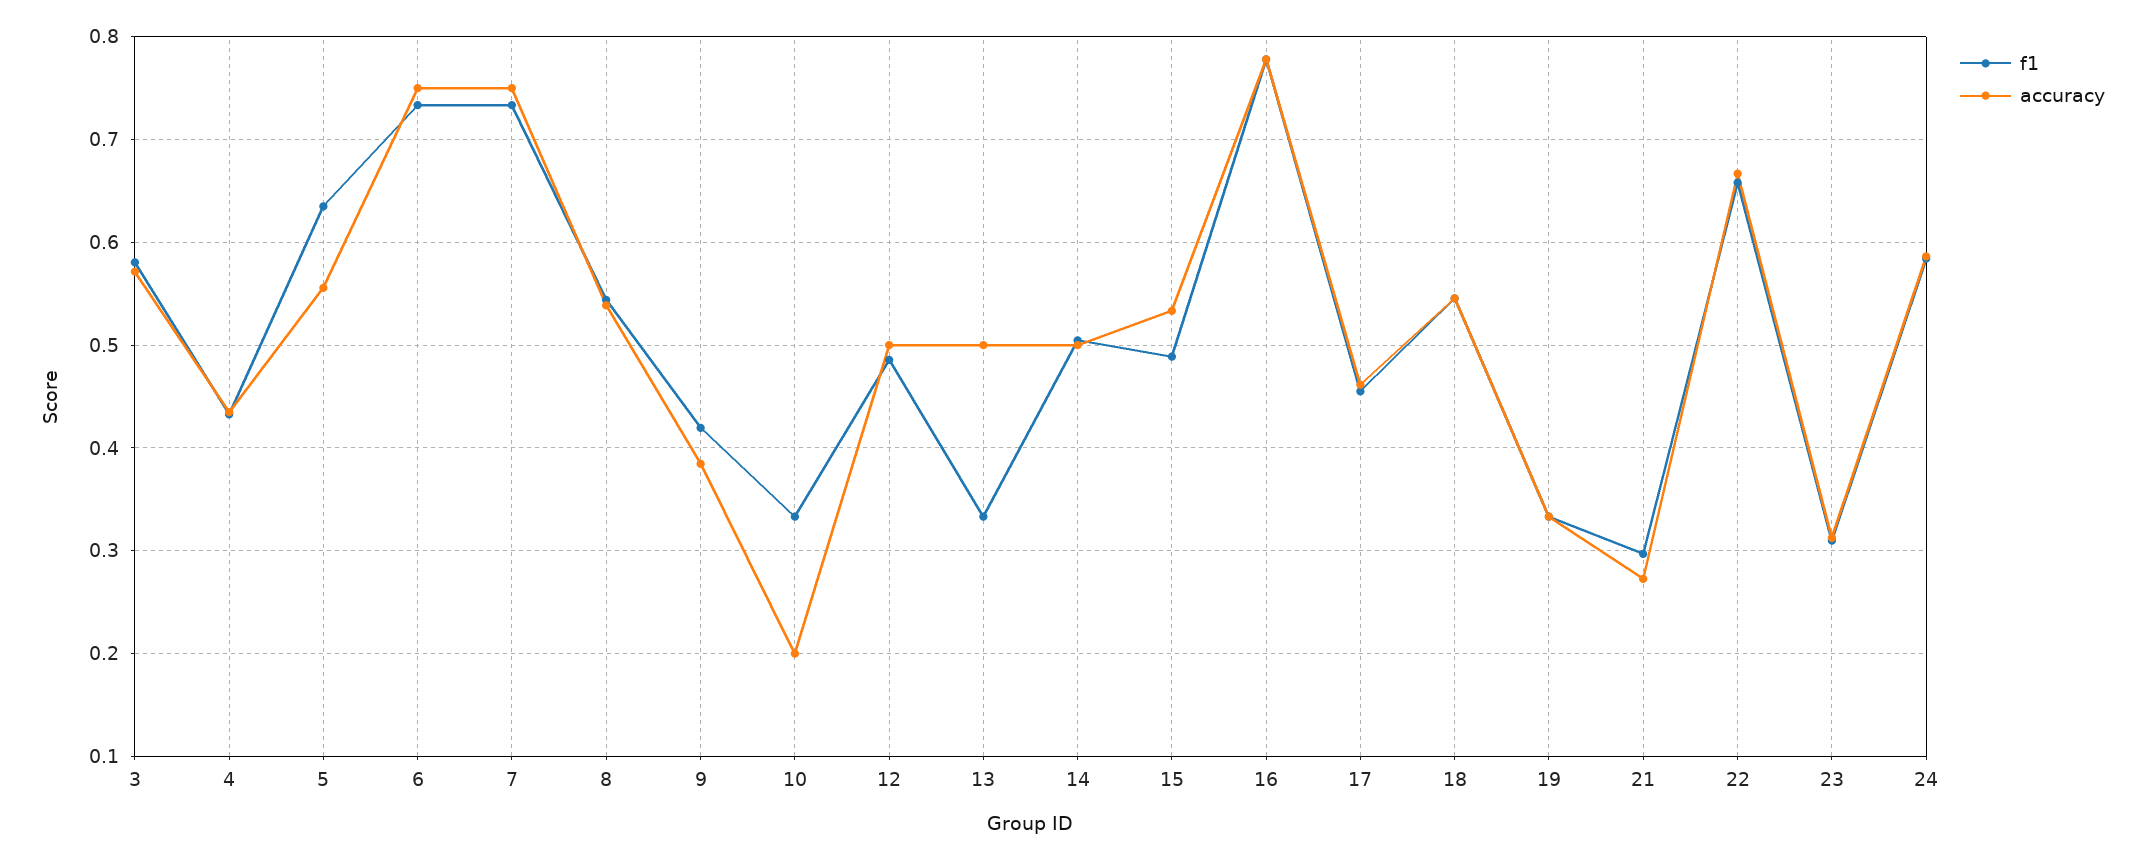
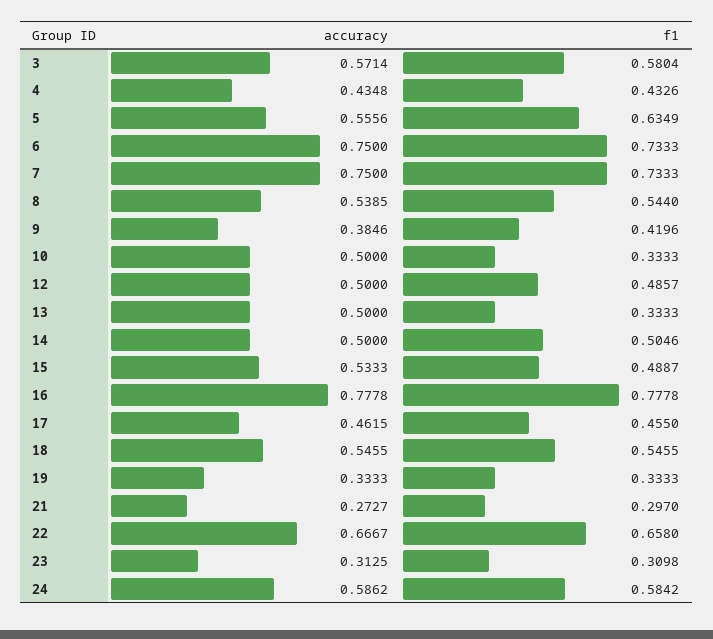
accuracy, 10: 0.2 -> 0.5

